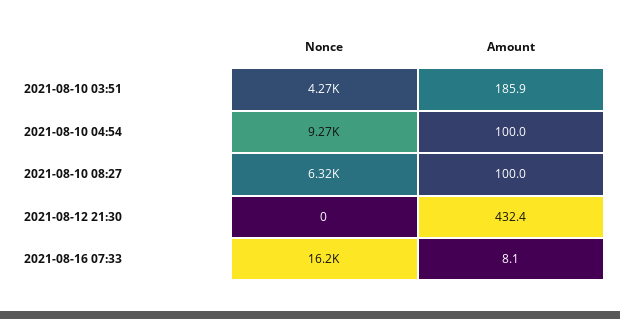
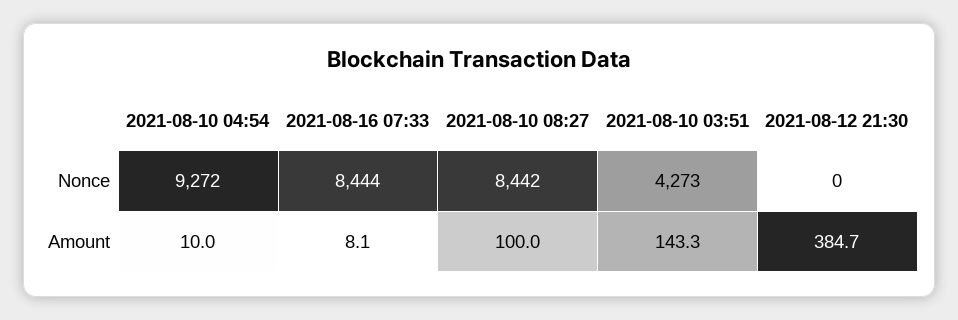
Amount, 2021-08-10 03:51: 185.9 -> 143.3
Amount, 2021-08-10 04:54: 100 -> 10
Nonce, 2021-08-10 08:27: 6320 -> 8442
Amount, 2021-08-12 21:30: 432.4 -> 384.7
Nonce, 2021-08-16 07:33: 16200 -> 8444

